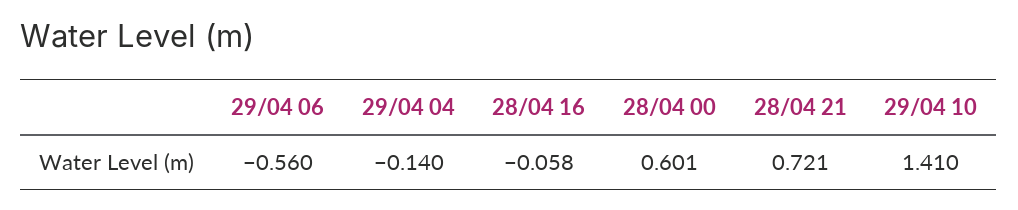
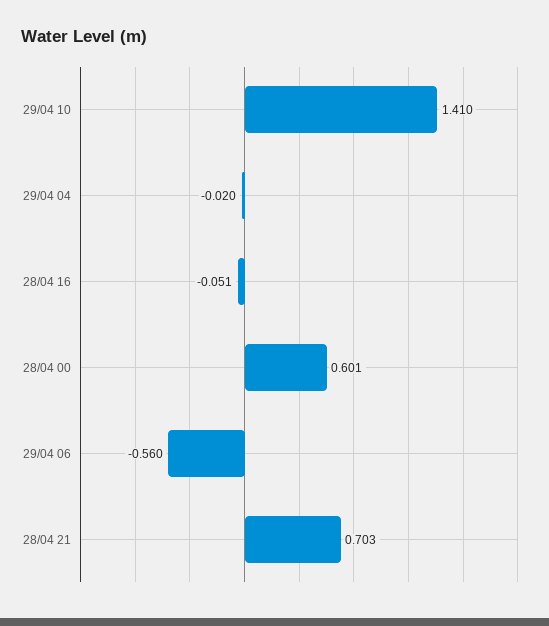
29/04 04: -0.14 -> -0.02
28/04 16: -0.058 -> -0.051
28/04 21: 0.721 -> 0.703

